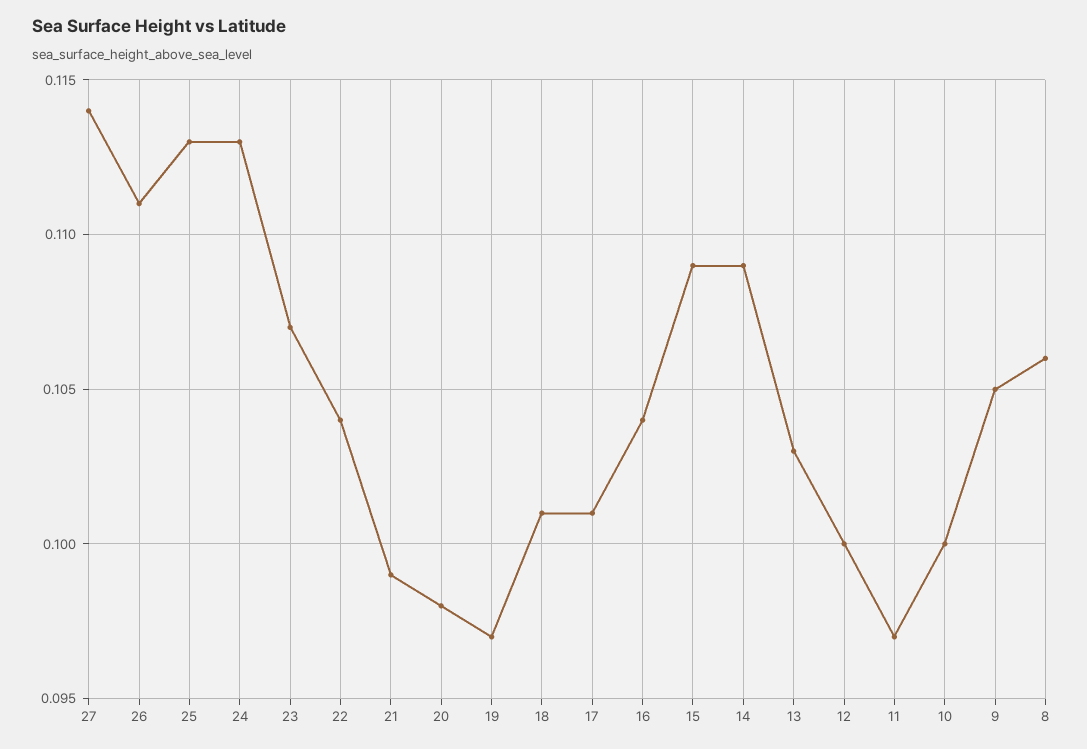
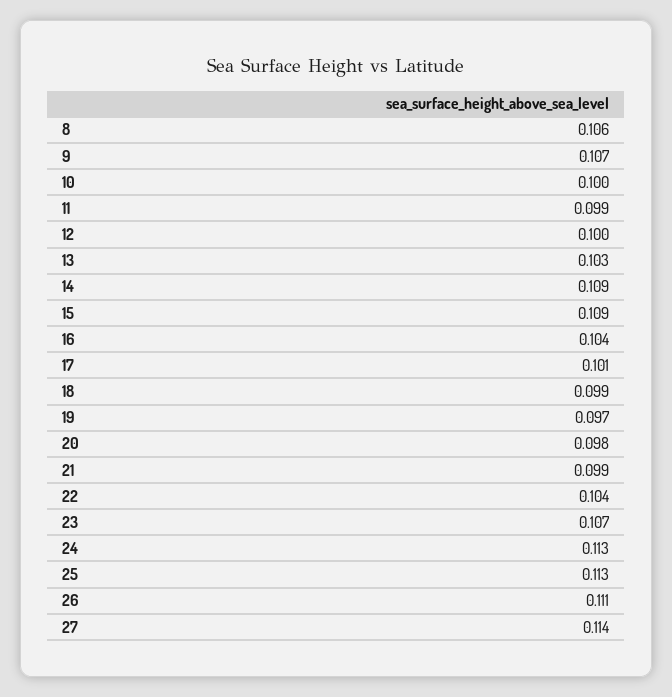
18: 0.101 -> 0.099
11: 0.097 -> 0.099
9: 0.105 -> 0.107

